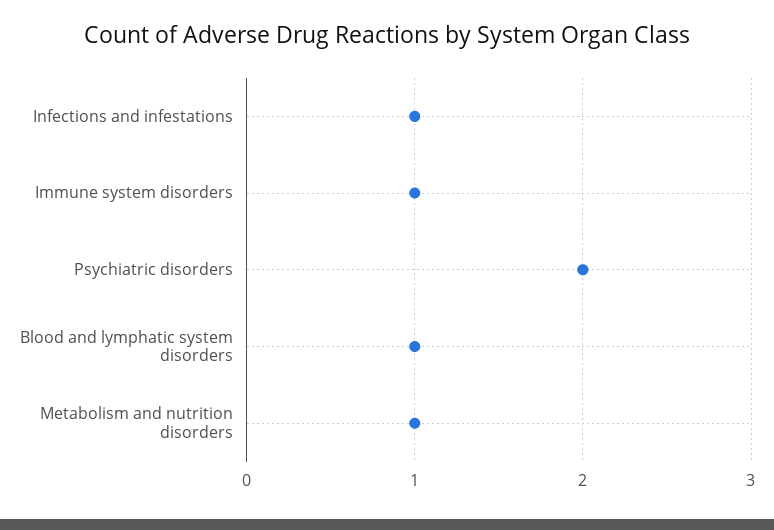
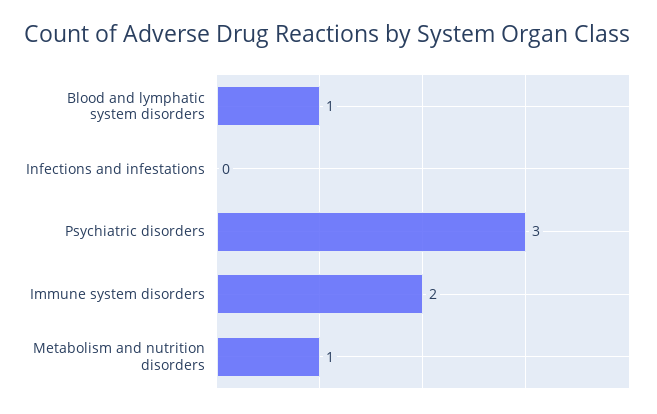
Infections and infestations: 1 -> 0
Immune system disorders: 1 -> 2
Psychiatric disorders: 2 -> 3

